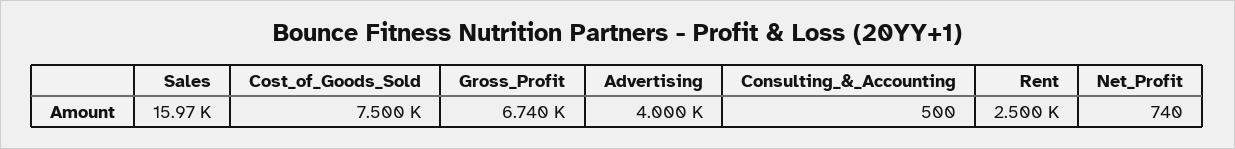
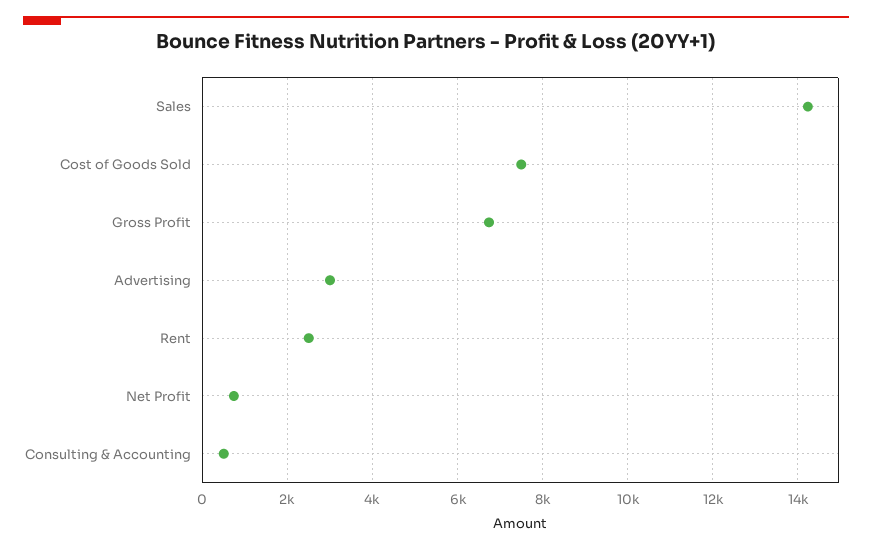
Sales: 15970 -> 14200
Advertising: 4000 -> 3000

